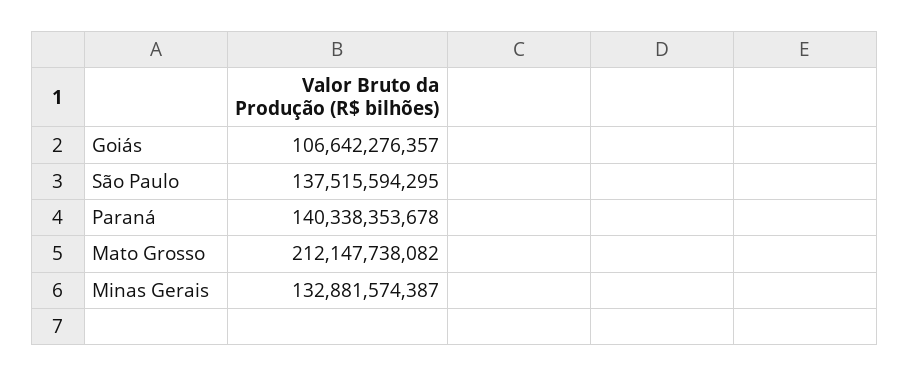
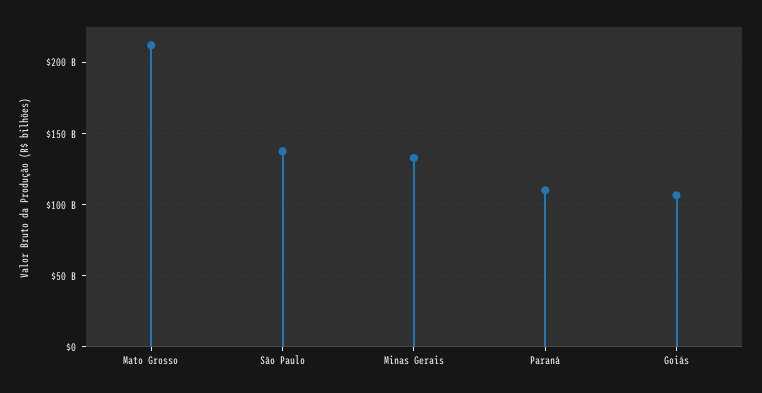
Paraná: 140338353678 -> 110000000000

